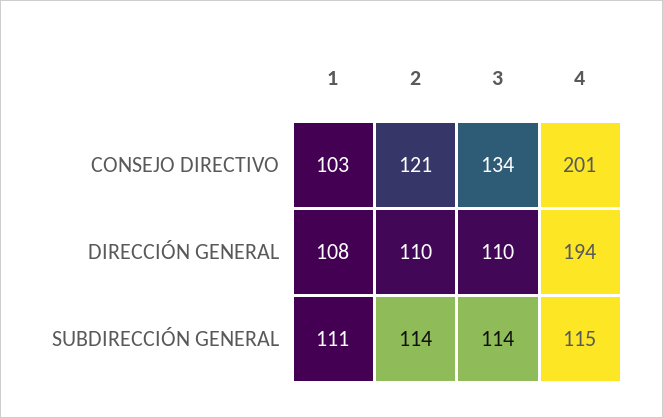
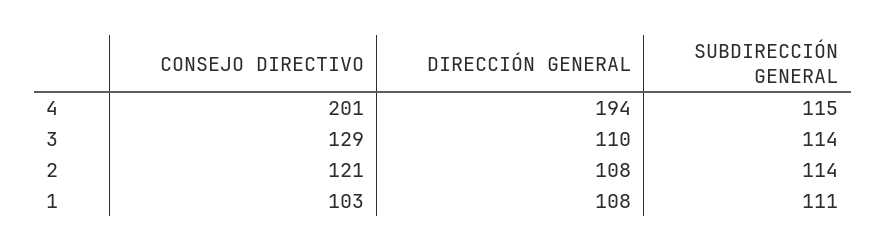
3, CONSEJO DIRECTIVO: 134 -> 129
2, DIRECCIÓN GENERAL: 110 -> 108

